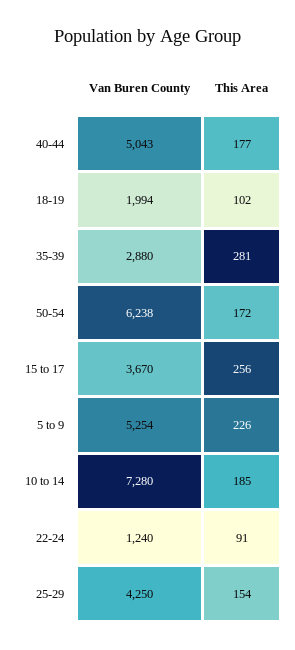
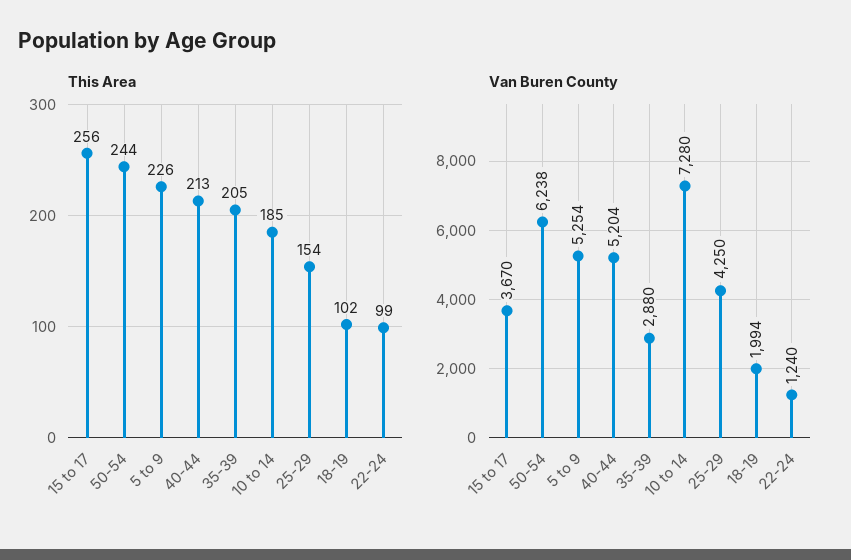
Van Buren County, 40-44: 5043 -> 5204
This Area, 40-44: 177 -> 213
This Area, 35-39: 281 -> 205
This Area, 50-54: 172 -> 244
This Area, 22-24: 91 -> 99

